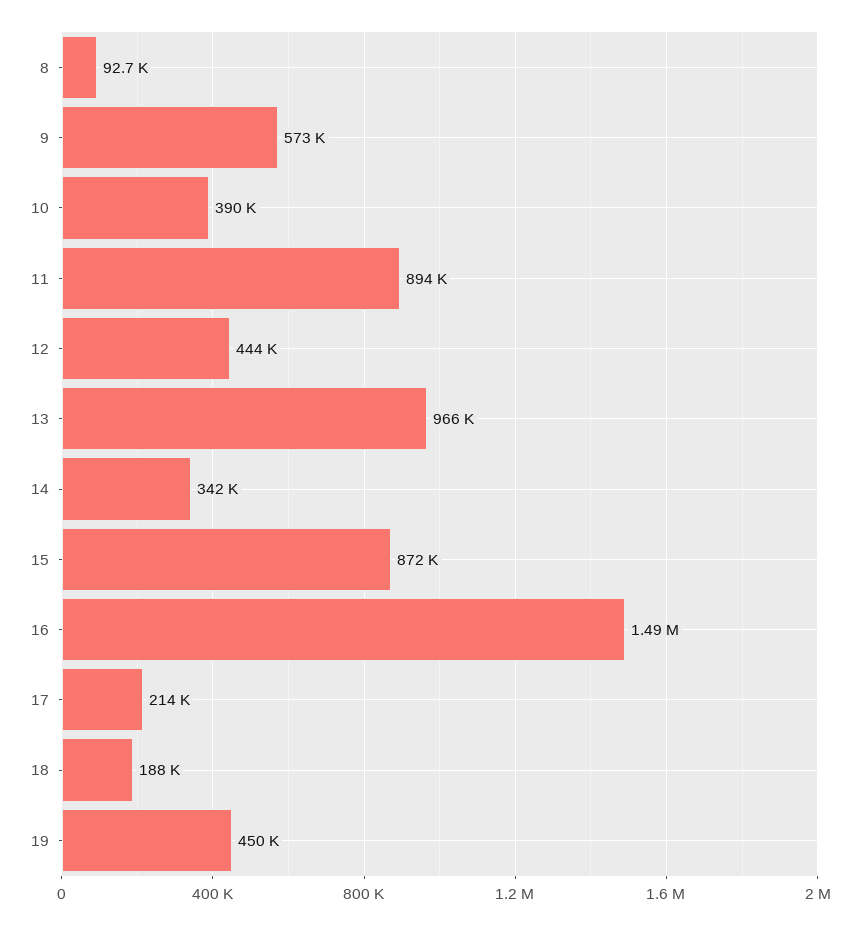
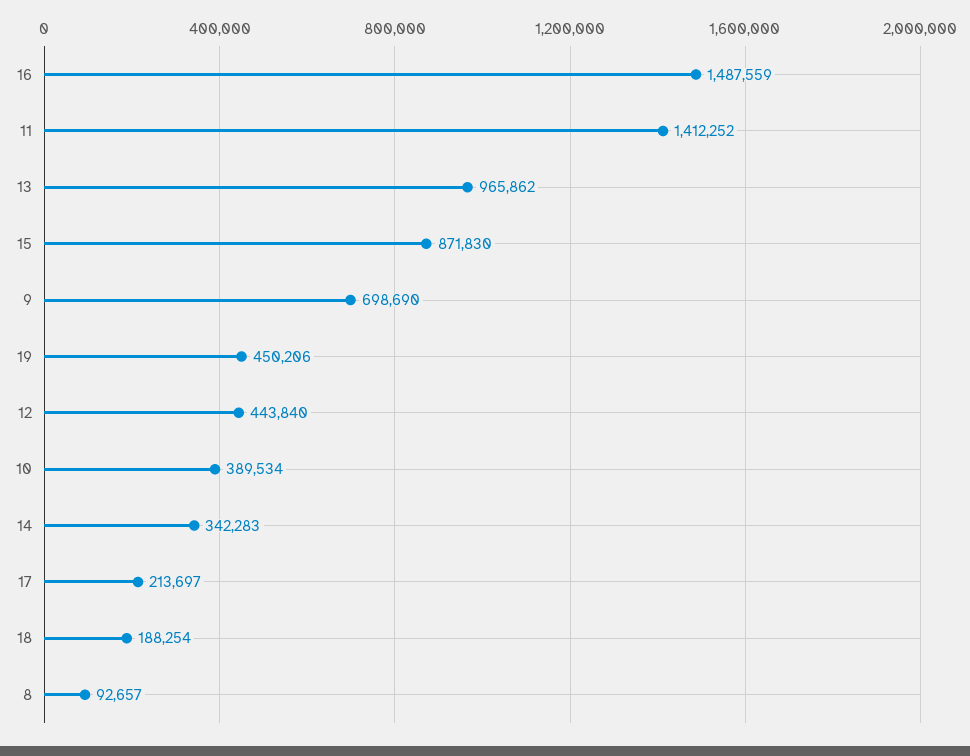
9: 573000 -> 698690
11: 894000 -> 1412252

